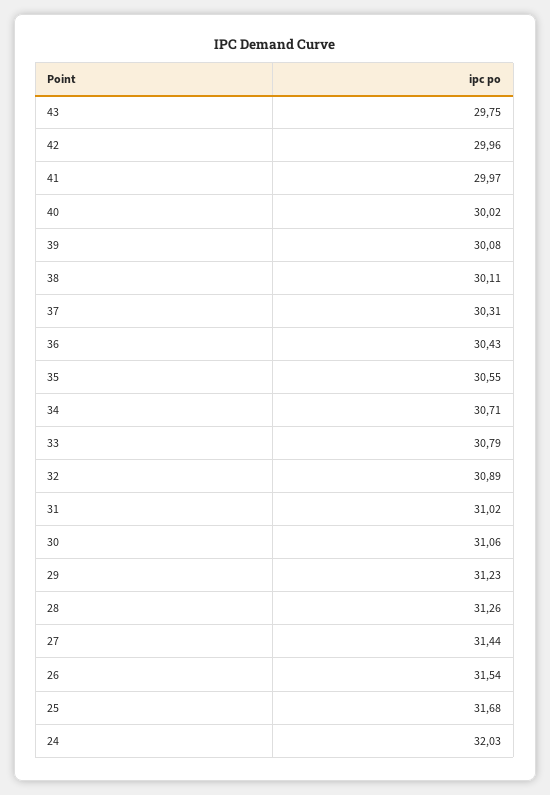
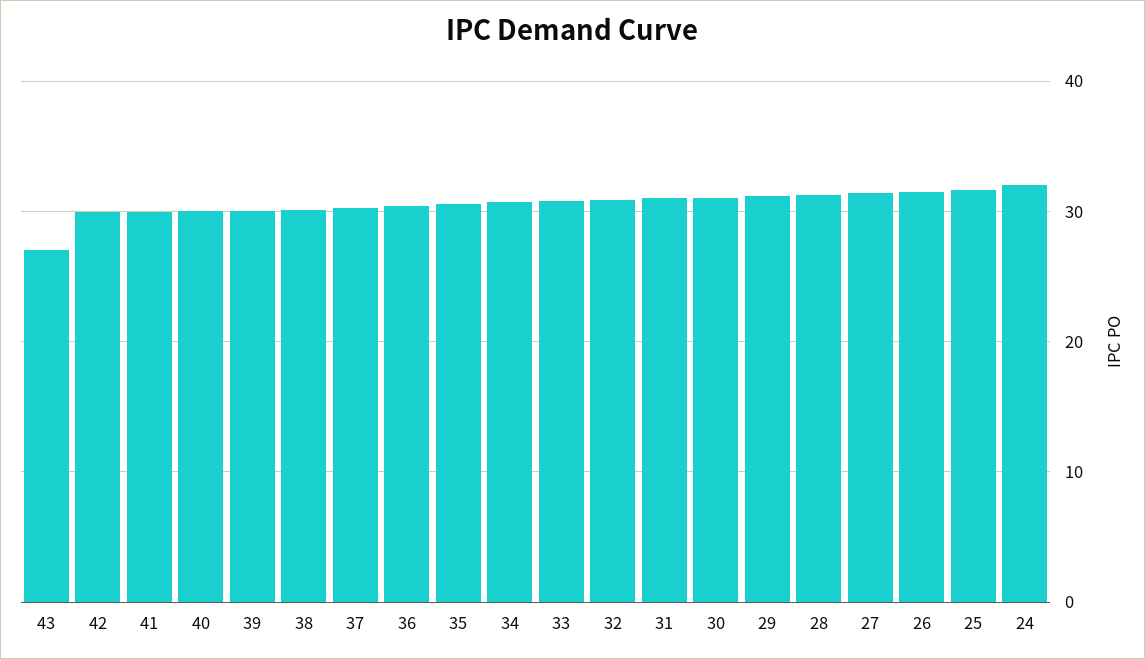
43: 29.75 -> 27

